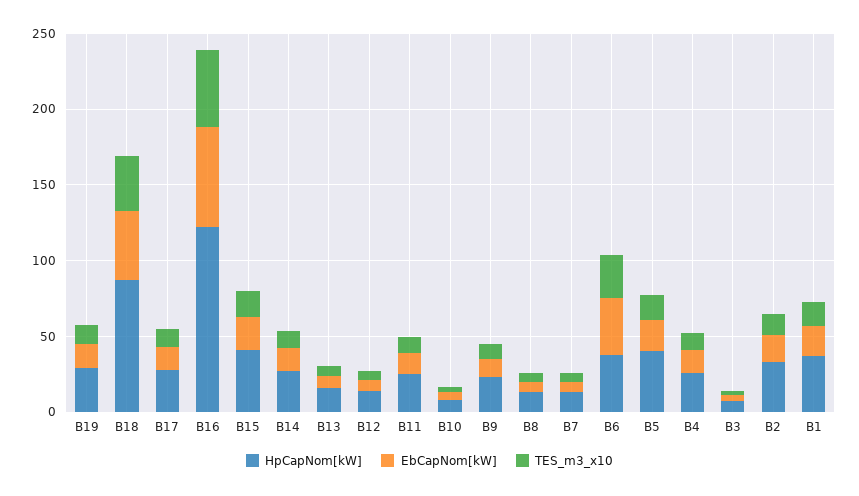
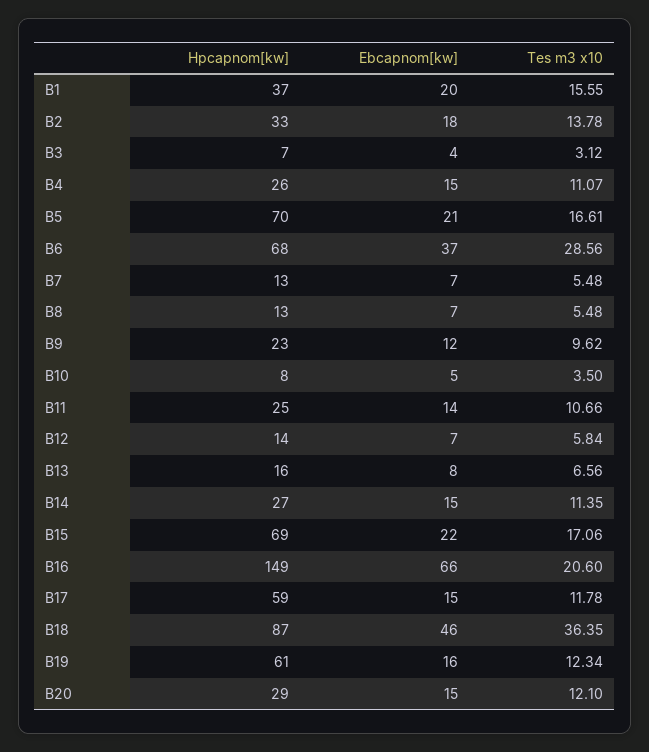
HpCapNom[kW], B19: 30 -> 61
HpCapNom[kW], B17: 30 -> 59
HpCapNom[kW], B16: 120 -> 149
TES_m3_x10, B16: 50 -> 20.6
HpCapNom[kW], B15: 40 -> 69
HpCapNom[kW], B6: 40 -> 68
HpCapNom[kW], B5: 40 -> 70
HpCapNom[kW], B20: none -> 29
EbCapNom[kW], B20: none -> 15
TES_m3_x10, B20: none -> 12.1

